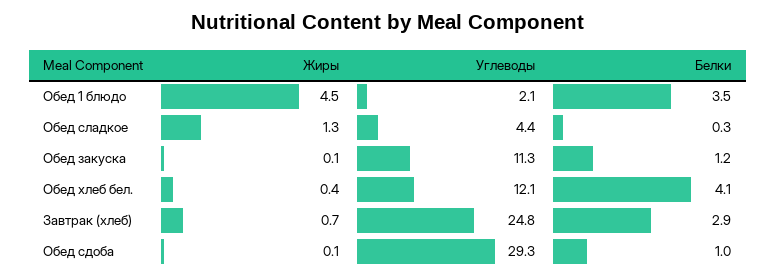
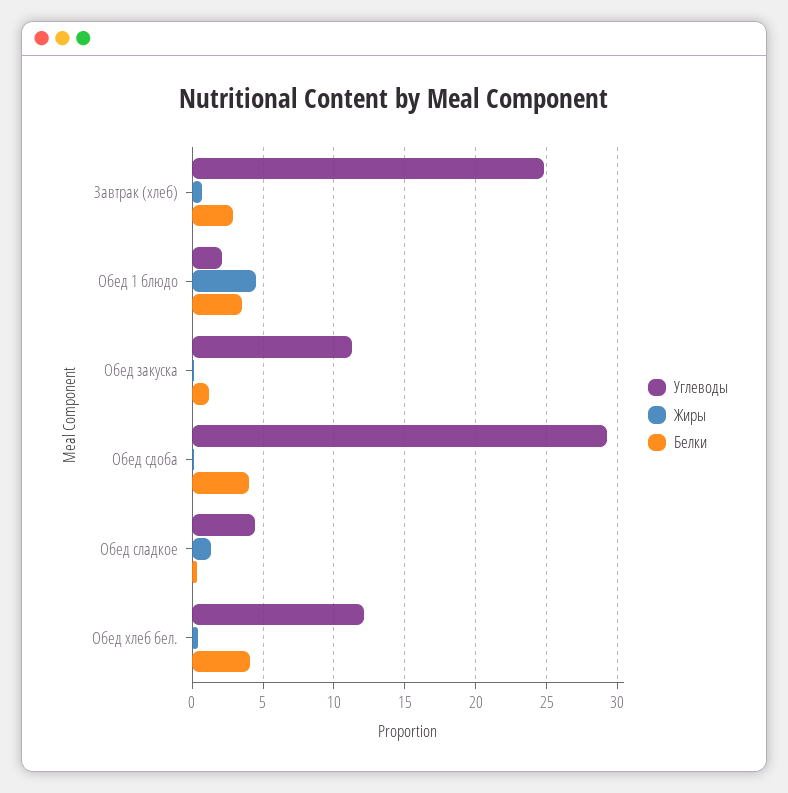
Белки, Обед сдоба: 1 -> 4

